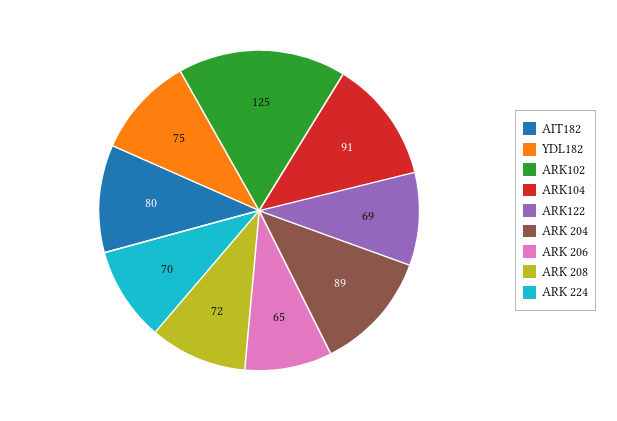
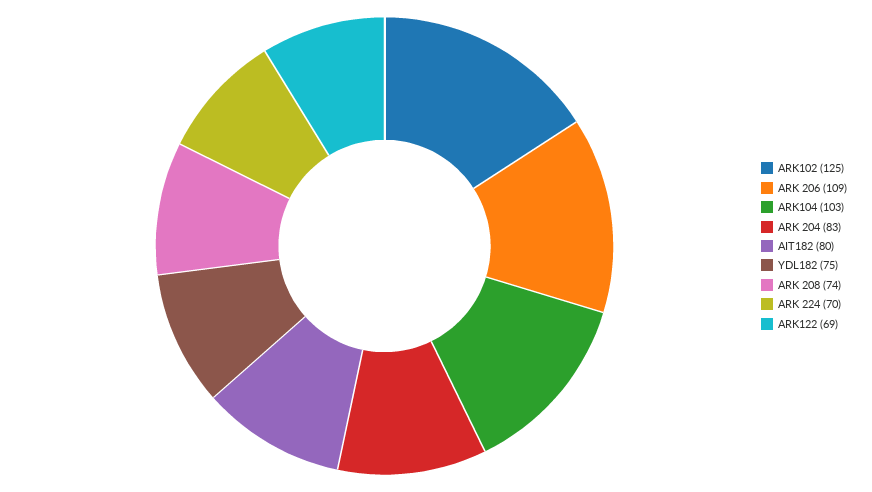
ARK104: 91 -> 103
ARK 204: 89 -> 83
ARK 206: 65 -> 109
ARK 208: 72 -> 74

